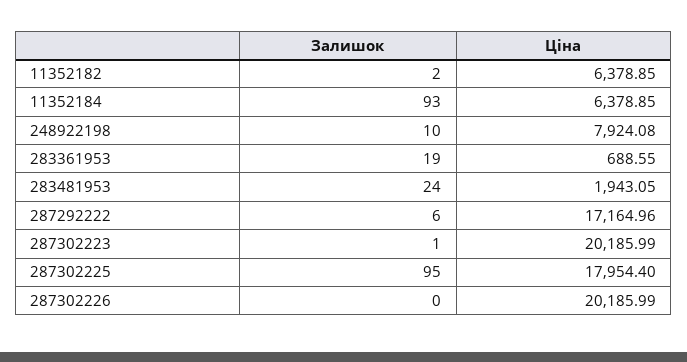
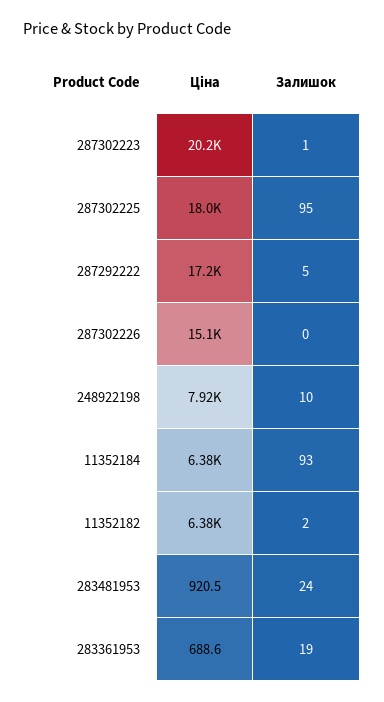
Ціна, 283481953: 1943.05 -> 920.5
Залишок, 287292222: 6 -> 5
Ціна, 287302226: 20185.99 -> 15100

